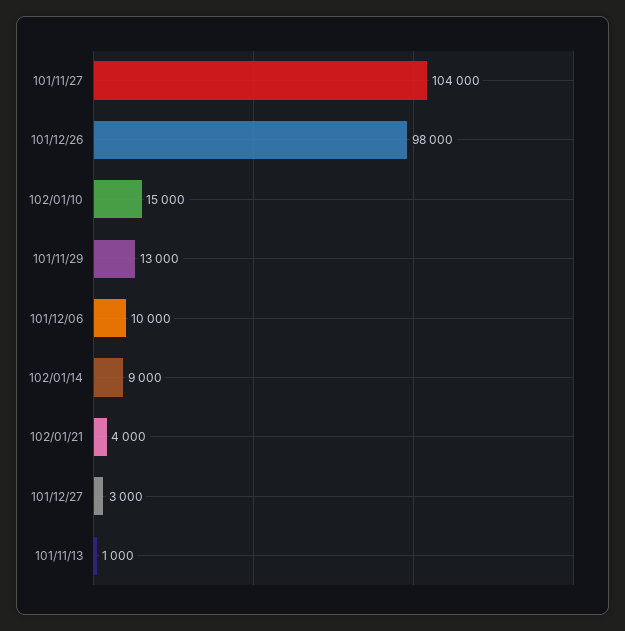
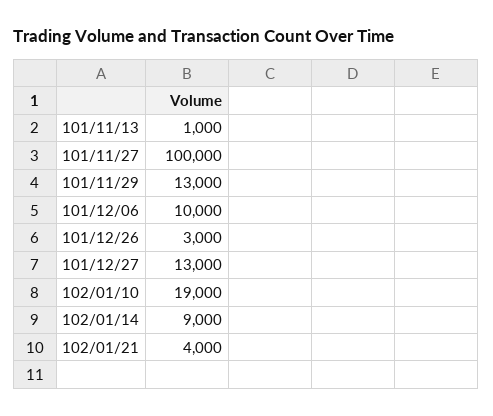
101/11/27: 104000 -> 100000
101/12/26: 98000 -> 3000
102/01/10: 15000 -> 19000
101/12/27: 3000 -> 13000

